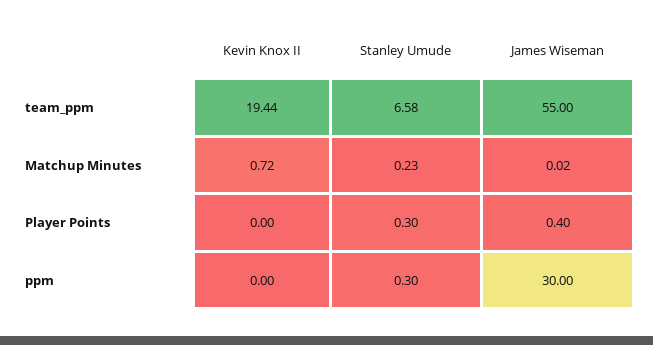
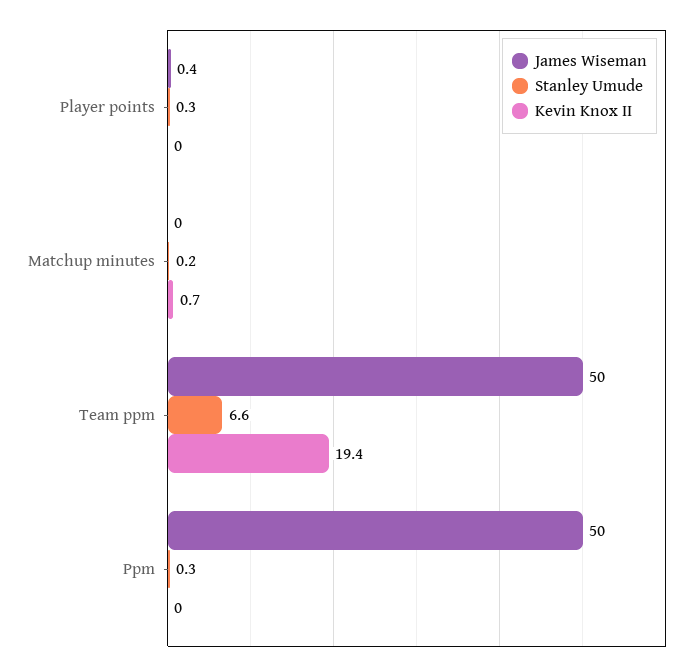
James Wiseman, team_ppm: 55 -> 50
James Wiseman, ppm: 30 -> 50

